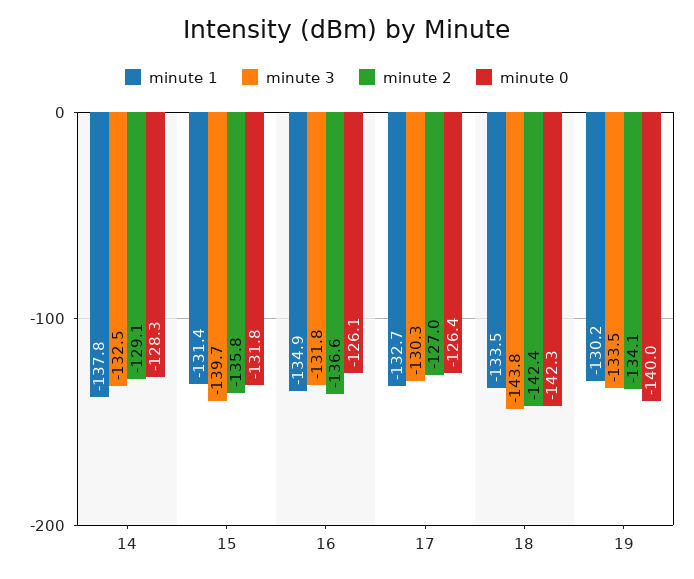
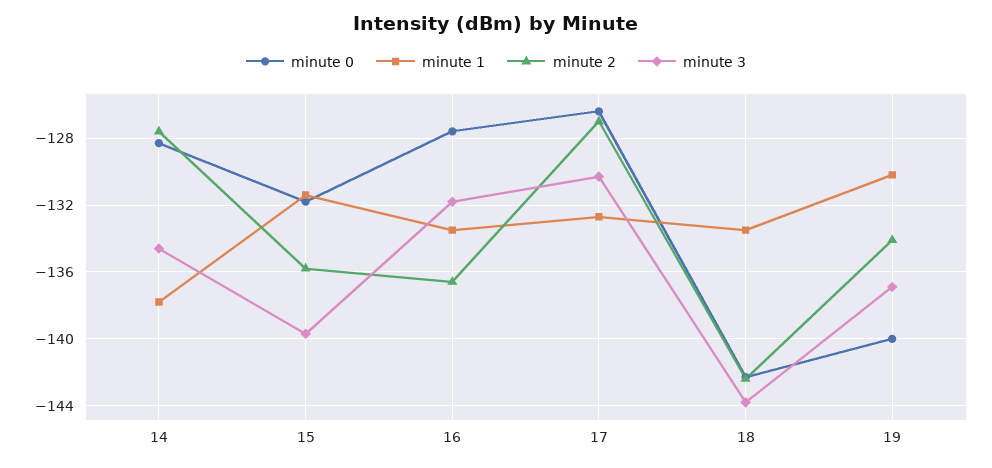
minute 3, 14: -132.5 -> -134.5
minute 2, 14: -129.1 -> -127.5
minute 1, 16: -134.9 -> -133.5
minute 0, 16: -126.1 -> -127.5
minute 3, 19: -133.5 -> -137

